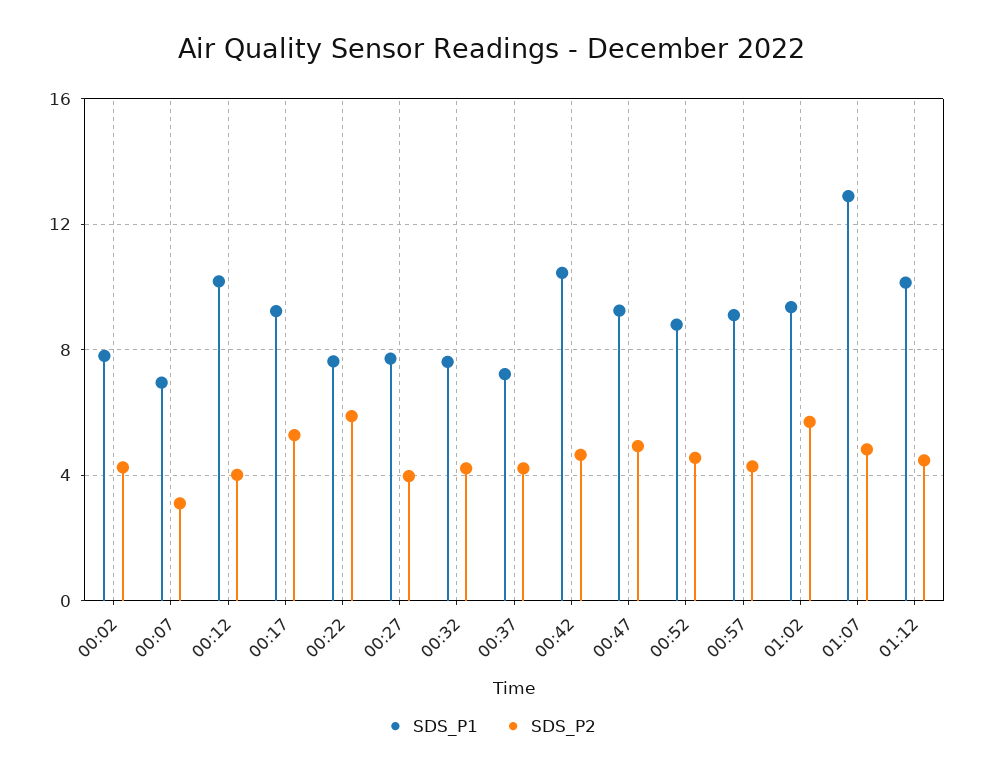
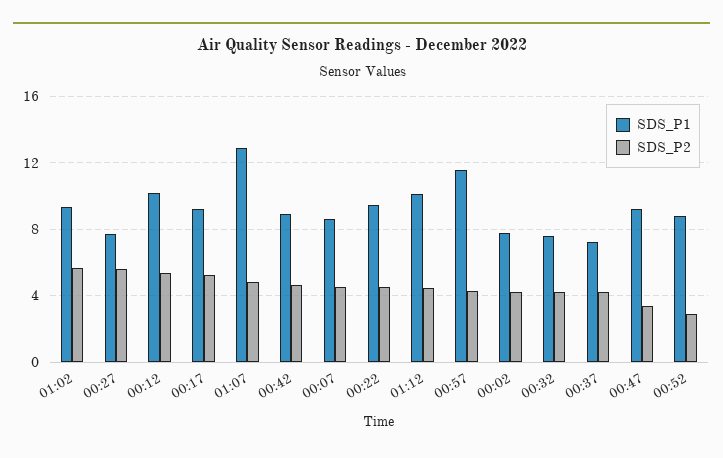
SDS_P1, 00:07: 7 -> 8.5
SDS_P2, 00:07: 3 -> 4.5
SDS_P2, 00:12: 4 -> 5.5
SDS_P1, 00:22: 7.5 -> 9.5
SDS_P2, 00:22: 6 -> 4.5
SDS_P2, 00:27: 4 -> 5.5
SDS_P1, 00:42: 10.5 -> 9
SDS_P2, 00:47: 5 -> 3.5
SDS_P2, 00:52: 4.5 -> 3
SDS_P1, 00:57: 9 -> 11.5

